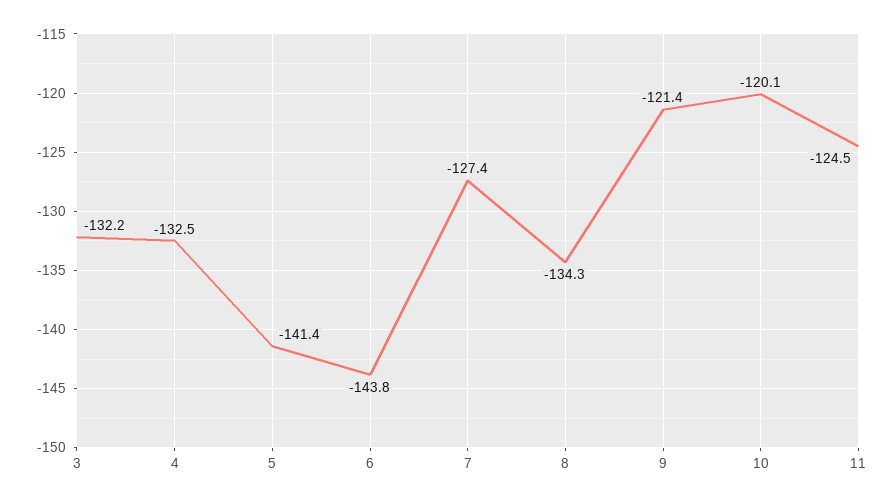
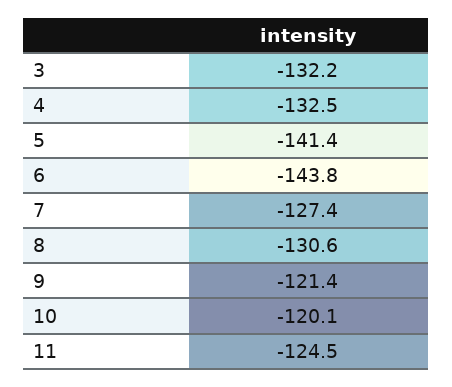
8: -134.3 -> -130.6

